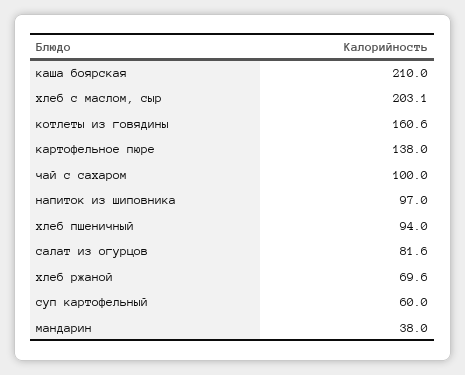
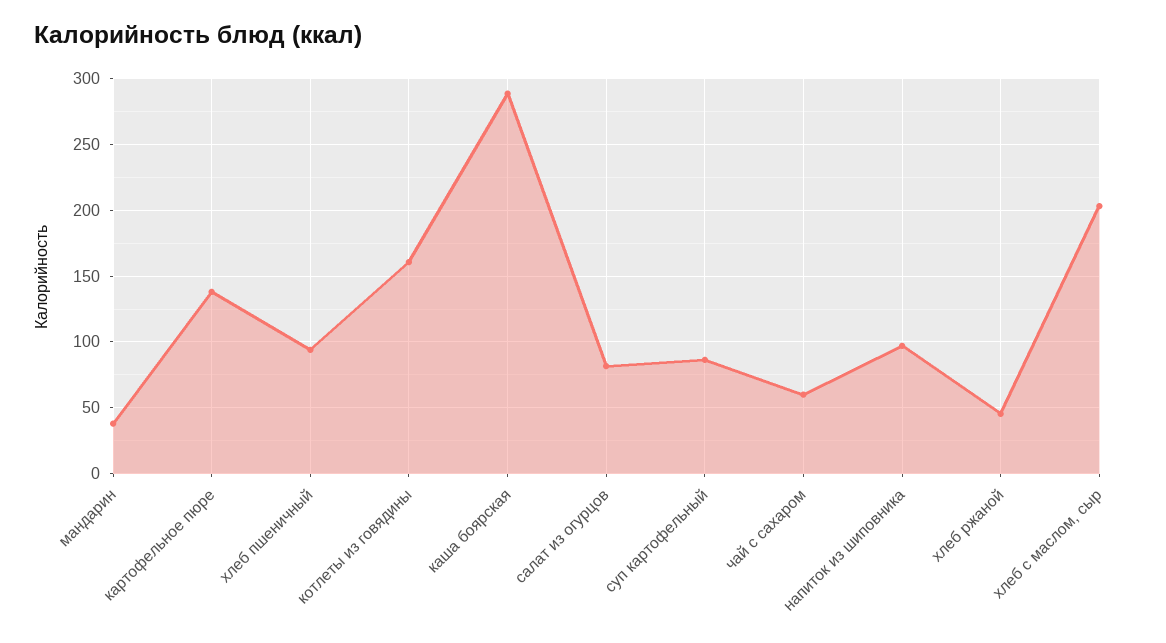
каша боярская: 210 -> 290
чай с сахаром: 100 -> 60
хлеб ржаной: 69.6 -> 45
суп картофельный: 60 -> 85

